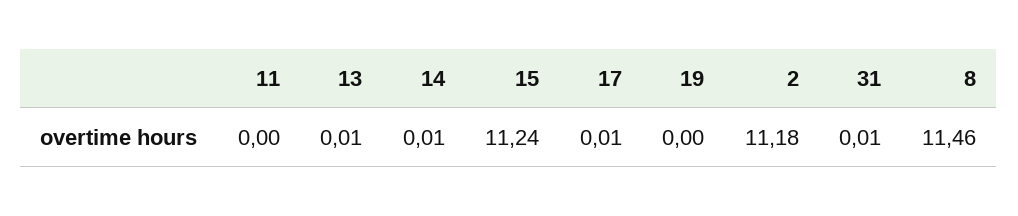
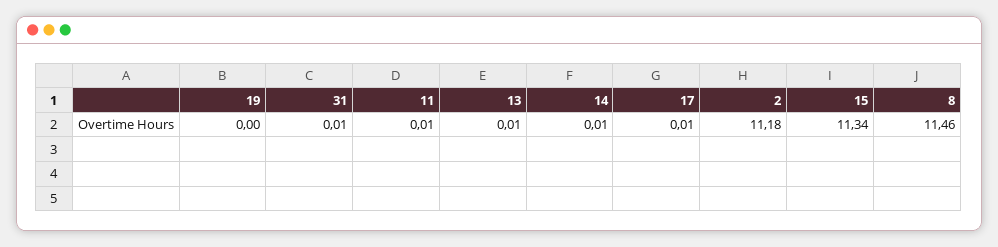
11: 0 -> 0.01
15: 11.24 -> 11.34

